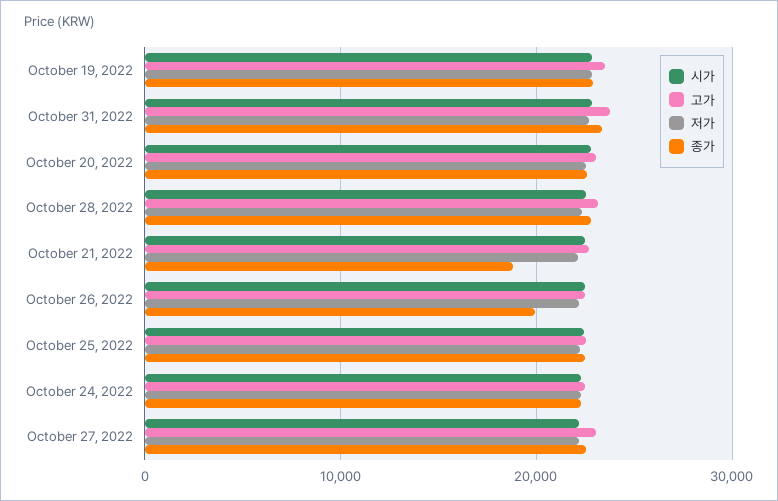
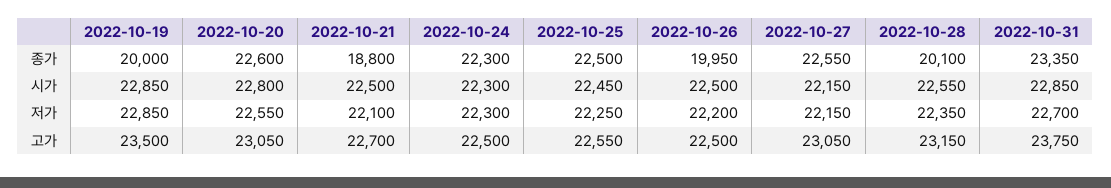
종가, October 19, 2022: 23000 -> 20000
종가, October 28, 2022: 23000 -> 20100

